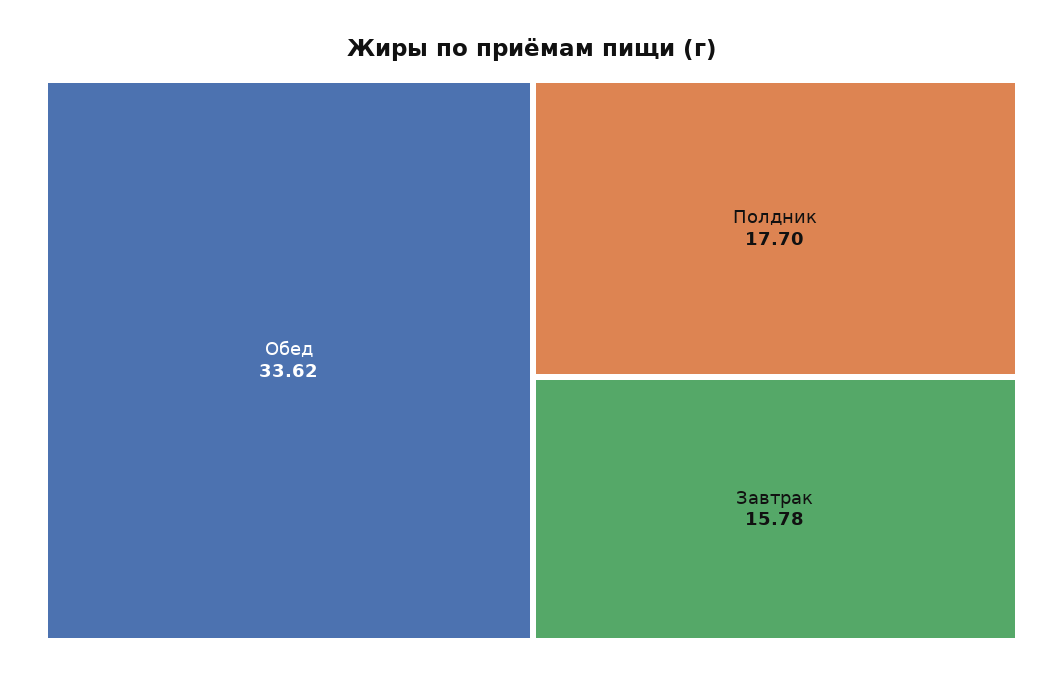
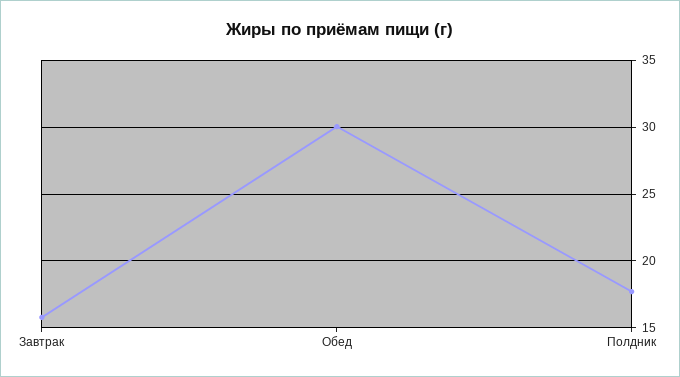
Обед: 33.62 -> 30

